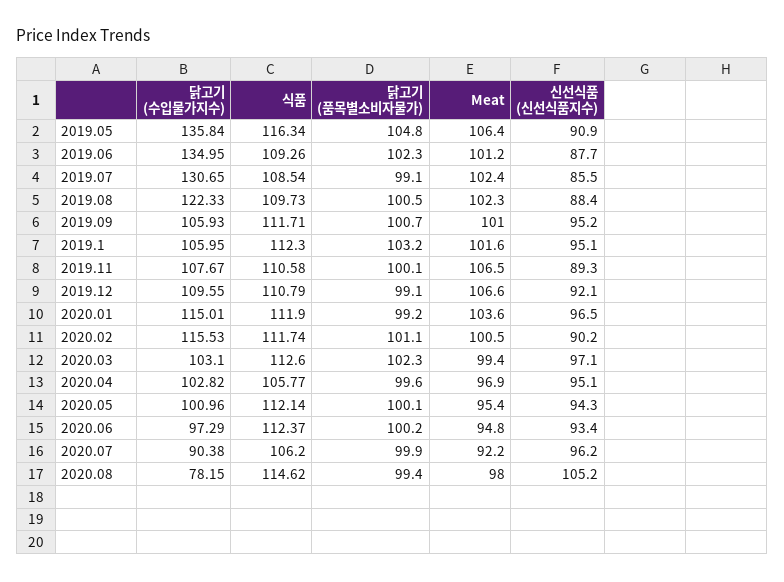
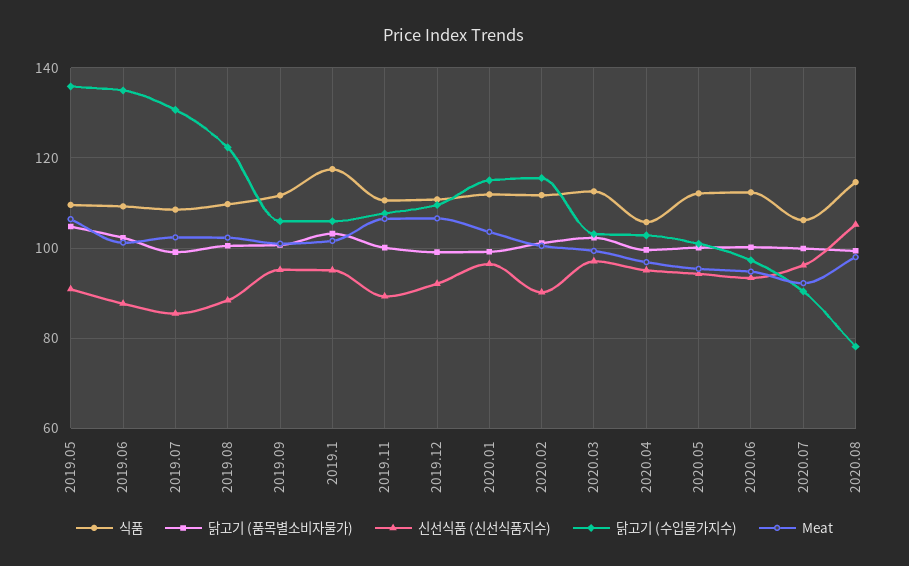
식품, 2019.05: 116.34 -> 110
식품, 2019.1: 112.3 -> 118

